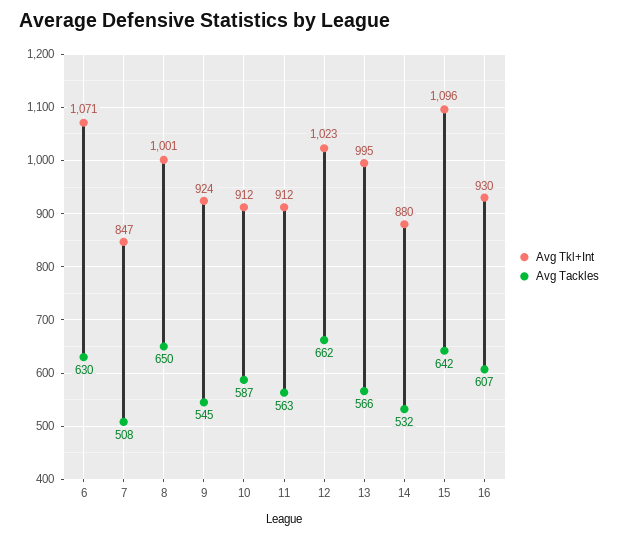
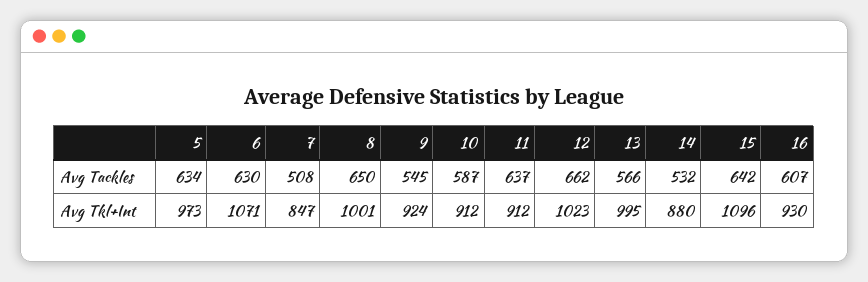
Avg Tackles, 11: 563 -> 637
Avg Tackles, 5: none -> 634
Avg Tkl+Int, 5: none -> 973

